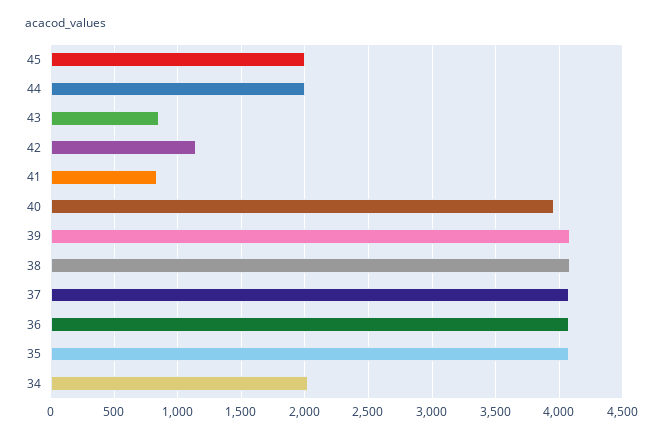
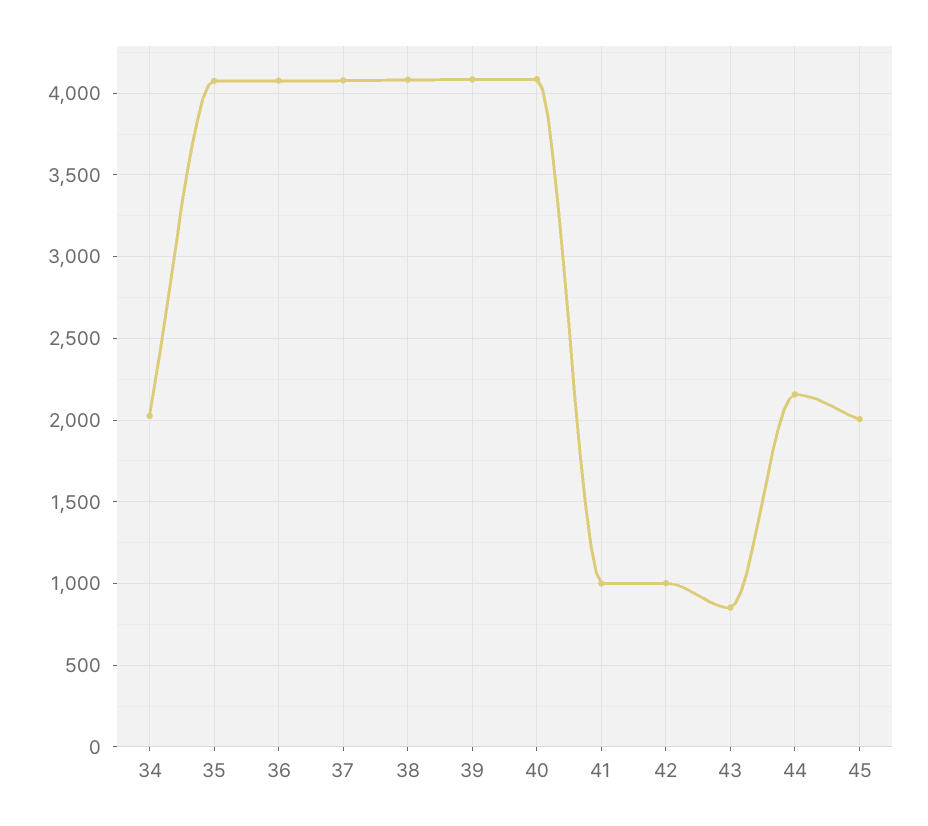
44: 2000 -> 2150
42: 1150 -> 1000
41: 850 -> 1000
40: 3950 -> 4100

